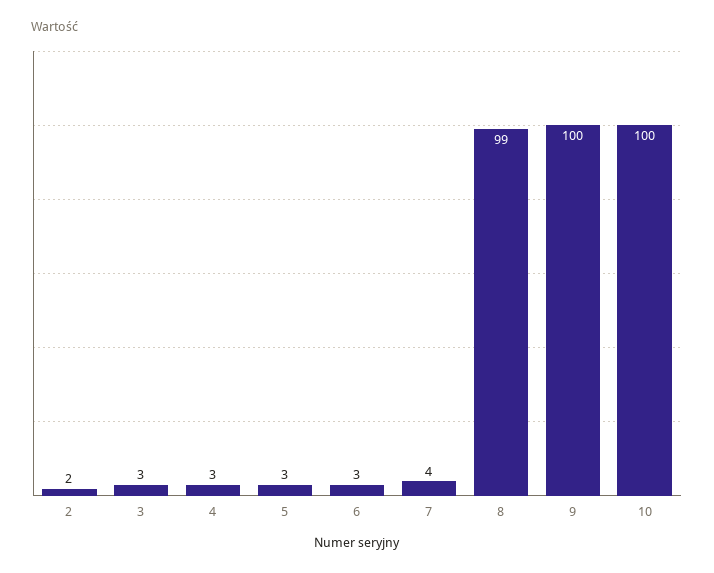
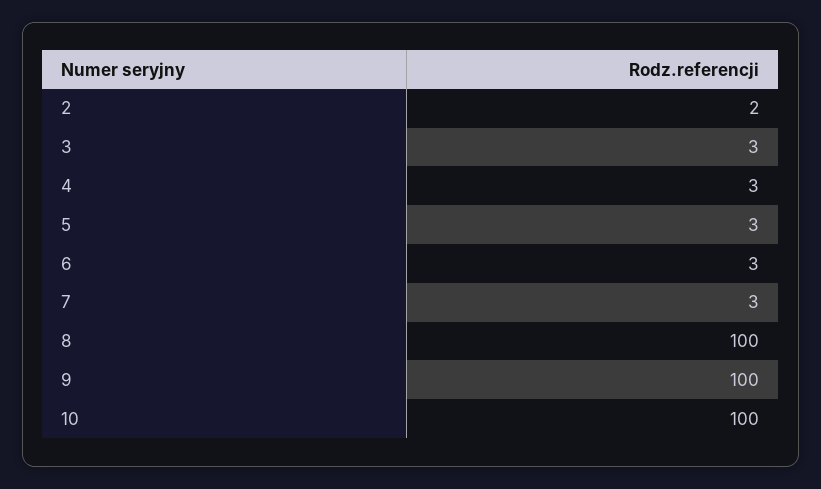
7: 4 -> 3
8: 99 -> 100

